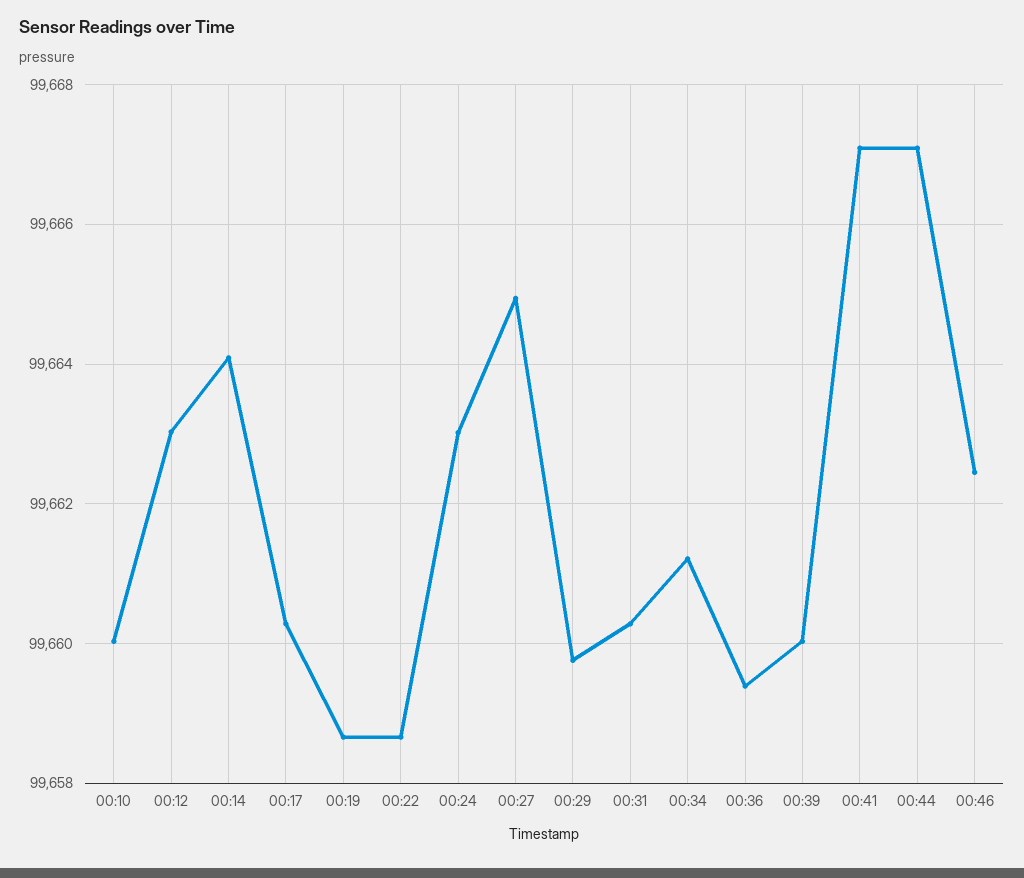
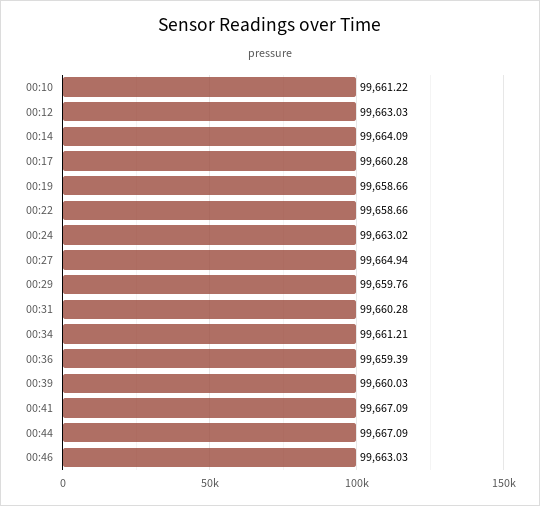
00:10: 99660 -> 99661.22
00:46: 99662.4 -> 99663.03

